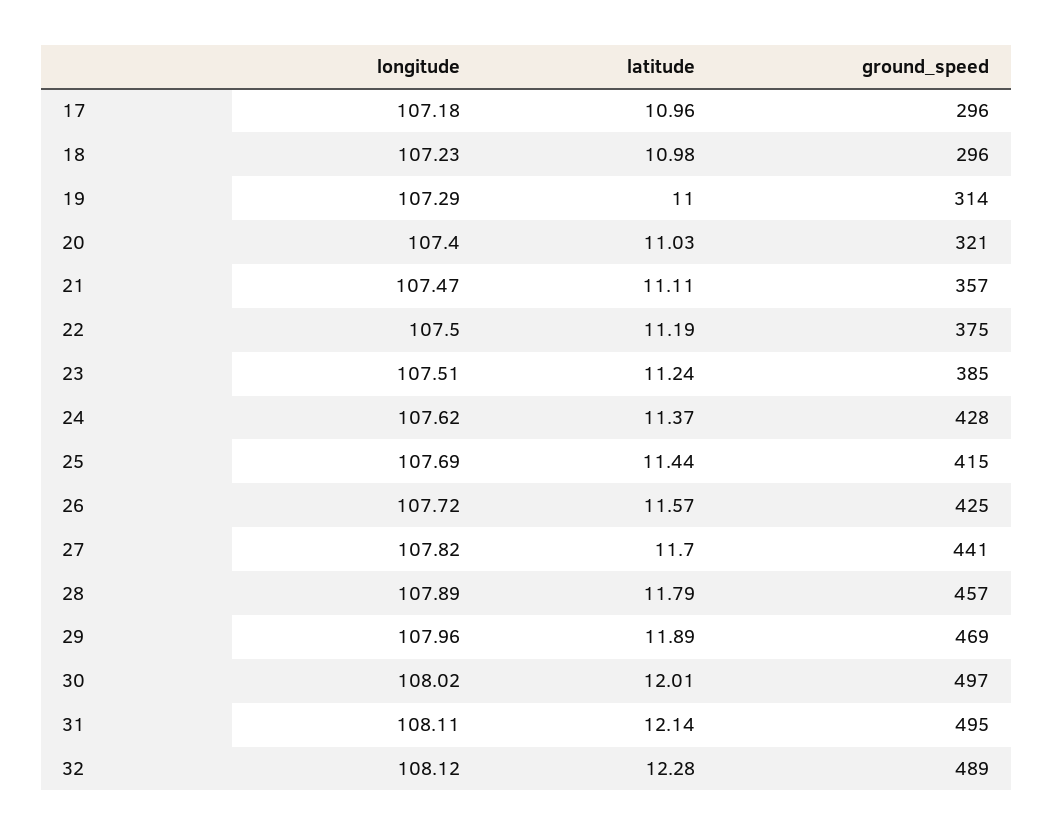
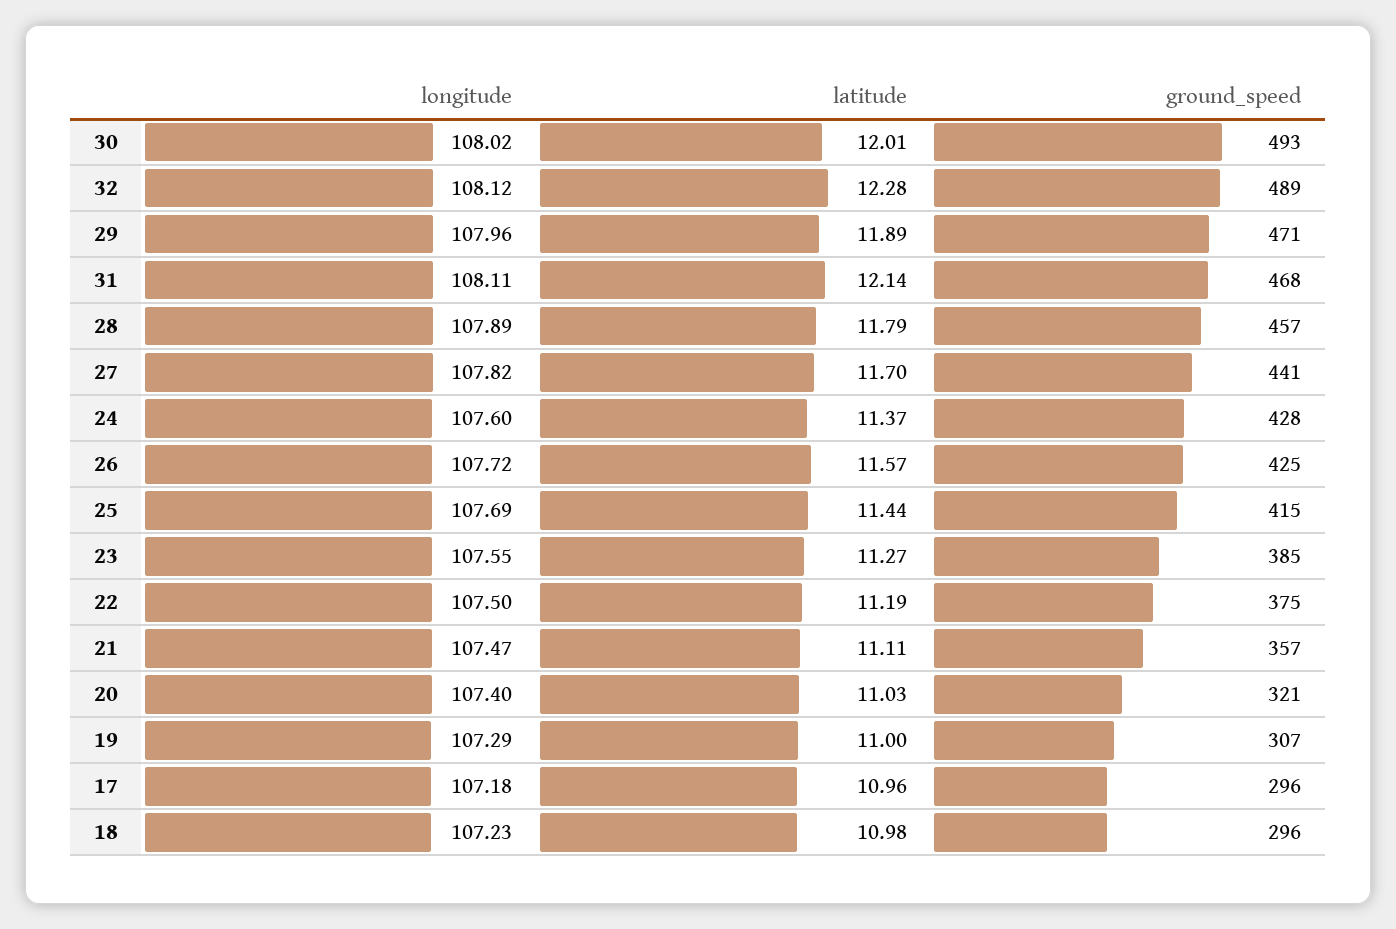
ground_speed, 19: 314 -> 307
longitude, 23: 107.51 -> 107.55
latitude, 23: 11.24 -> 11.27
longitude, 24: 107.62 -> 107.6
ground_speed, 29: 469 -> 471
ground_speed, 30: 497 -> 493
ground_speed, 31: 495 -> 468

